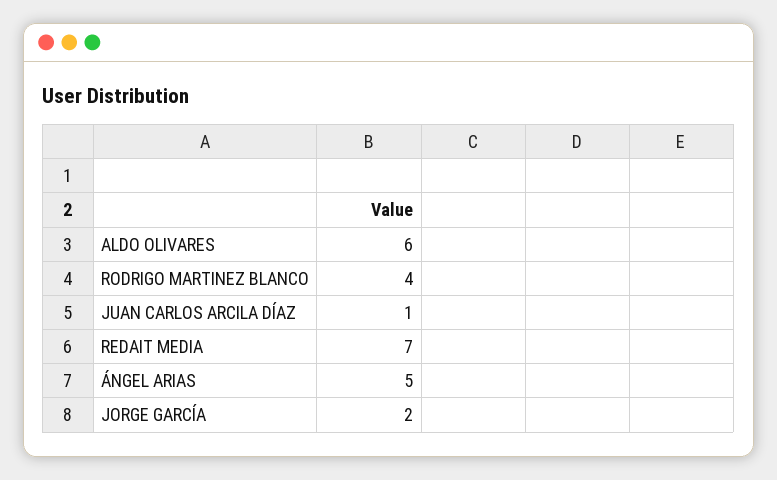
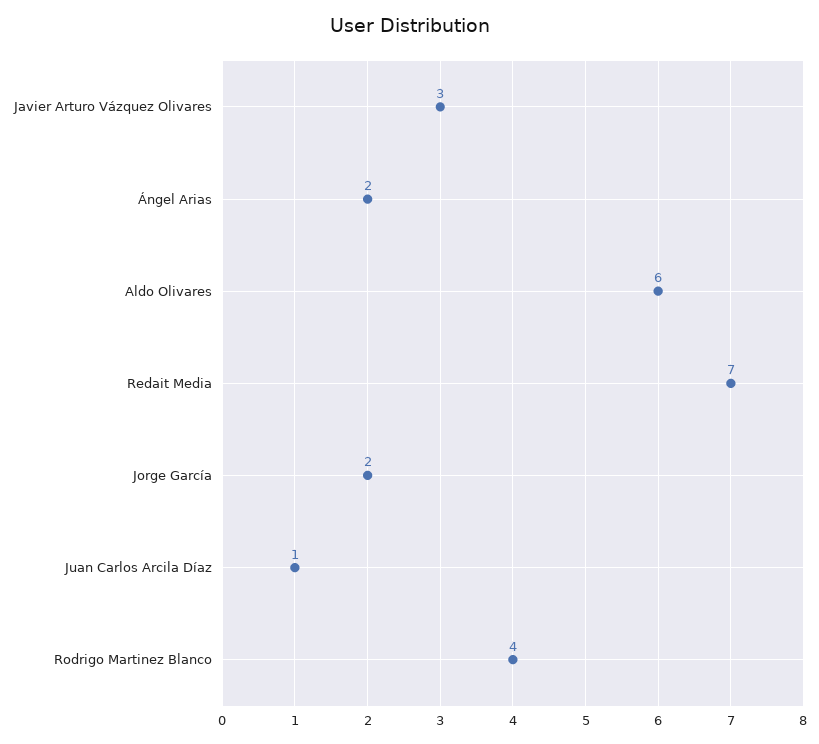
ÁNGEL ARIAS: 5 -> 2
Javier Arturo Vázquez Olivares: none -> 3

